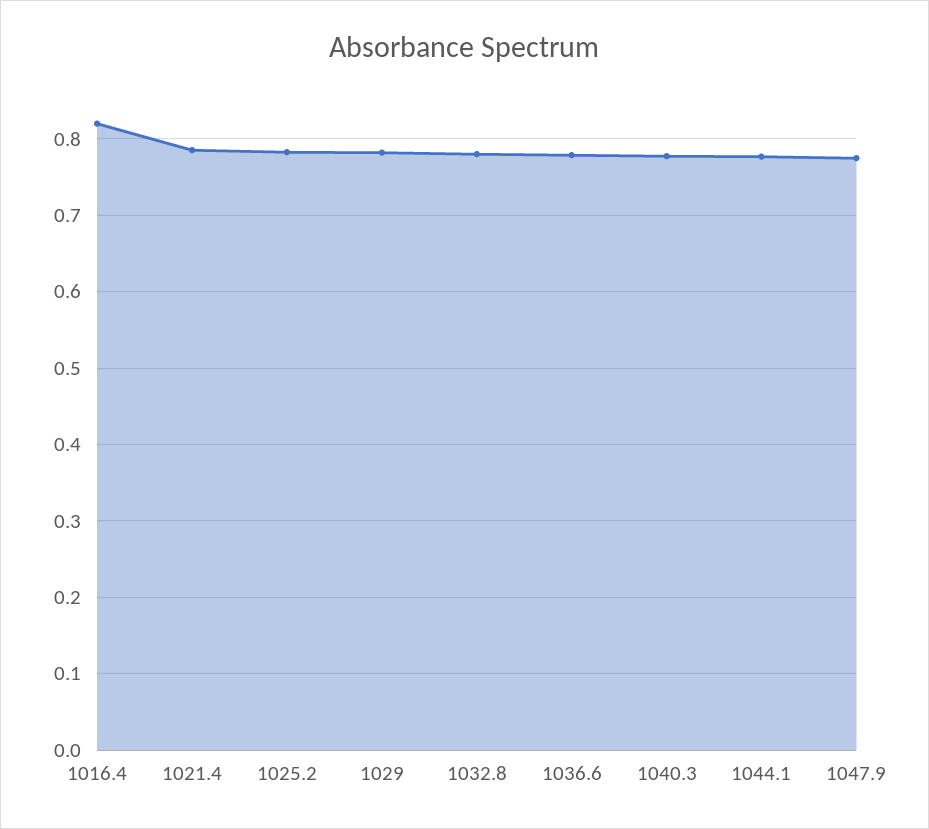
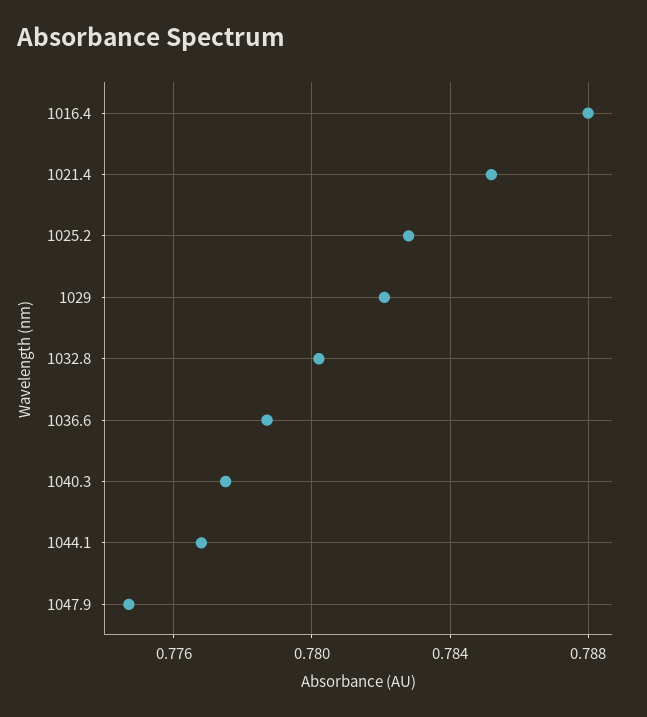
1016.4: 0.82 -> 0.788

